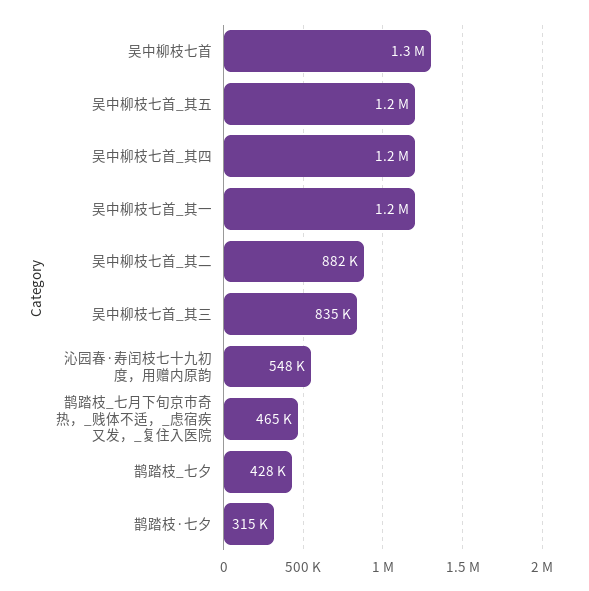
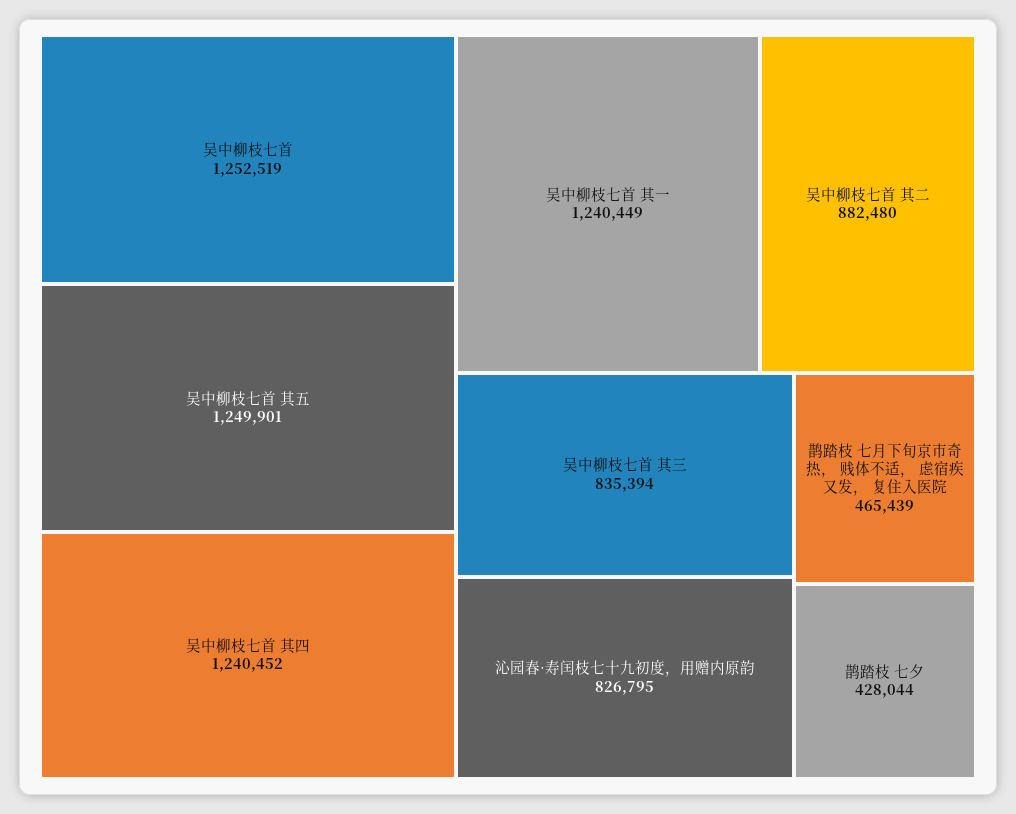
沁园春·寿闰枝七十九初度，用赠内原韵: 548000 -> 826795
鹊踏枝·七夕: 315000 -> none

